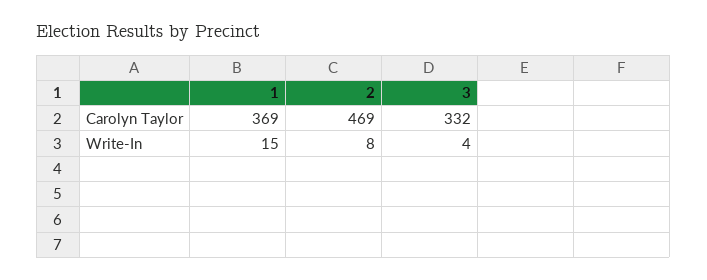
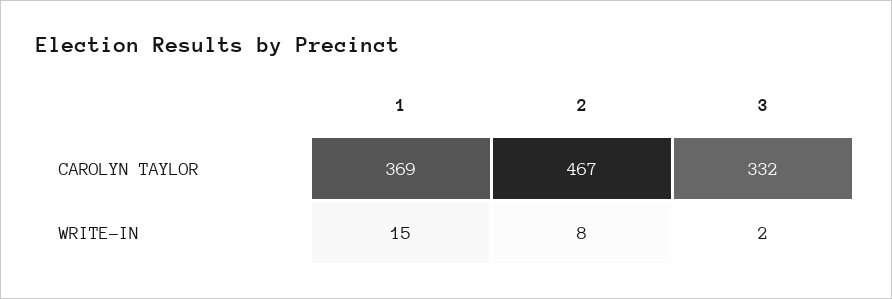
2, Carolyn Taylor: 469 -> 467
3, Write-In: 4 -> 2

